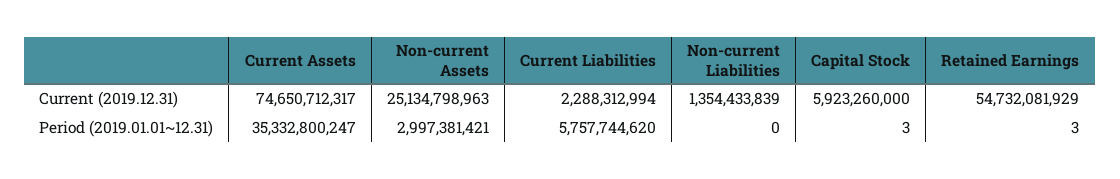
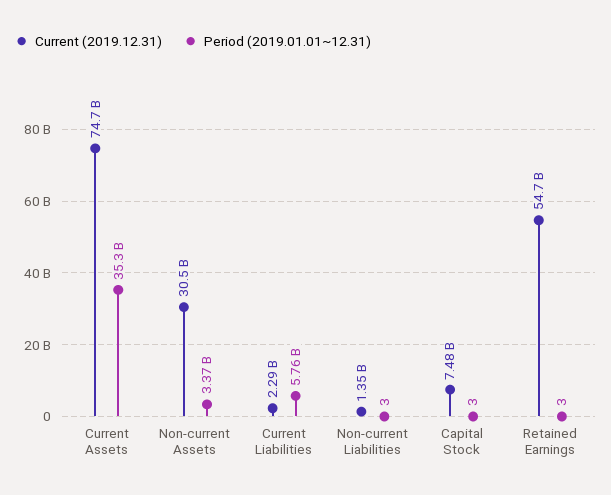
Current (2019.12.31), Non-current Assets: 25134798963 -> 30500000000
Current (2019.12.31), Capital Stock: 5923260000 -> 7480000000
Period (2019.01.01~12.31), Non-current Assets: 2997381421 -> 3370000000
Period (2019.01.01~12.31), Non-current Liabilities: 0 -> 3

